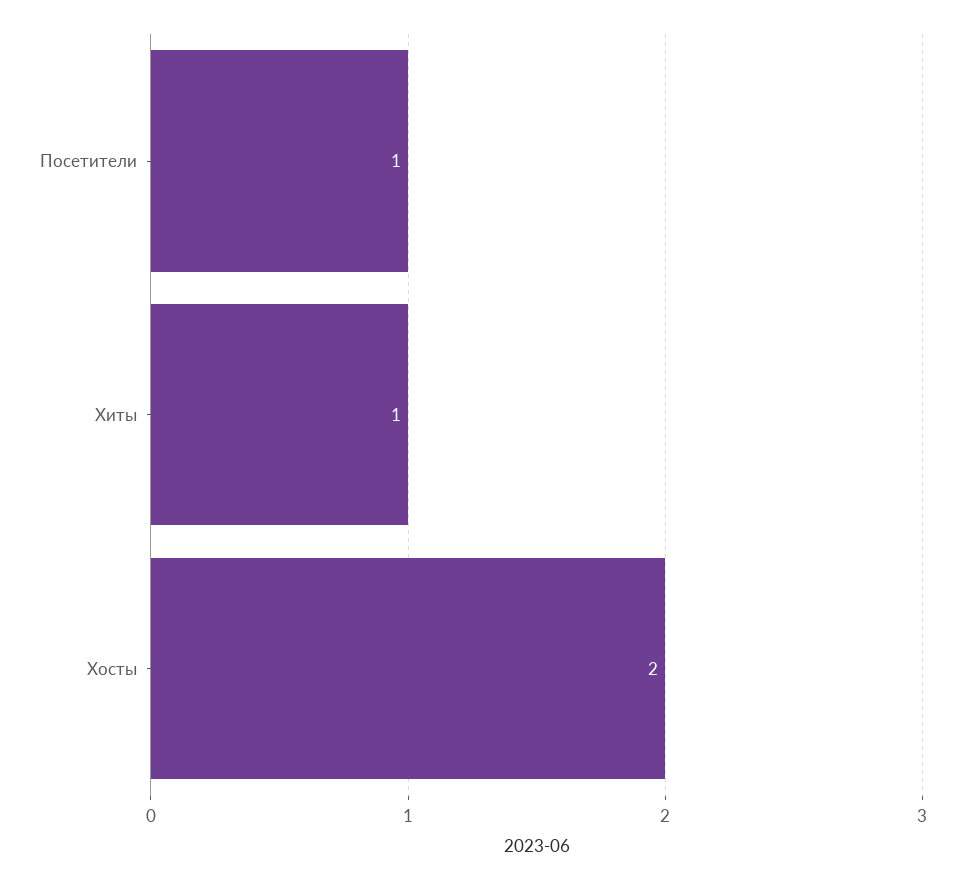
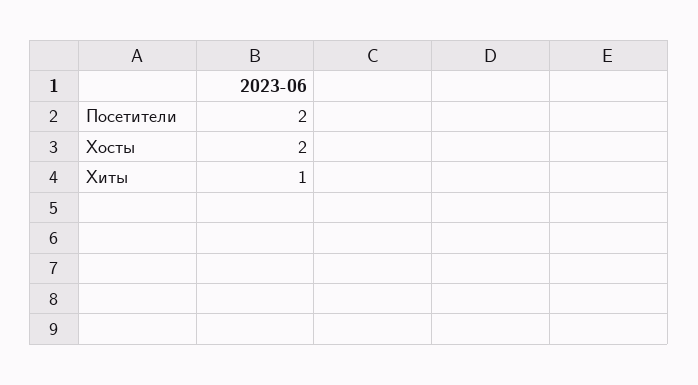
Посетители: 1 -> 2

